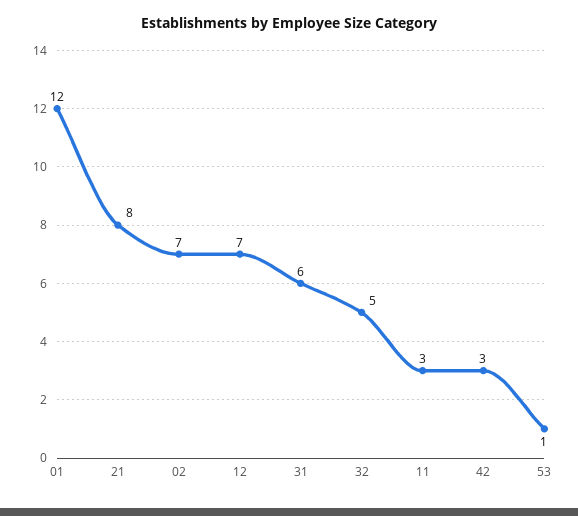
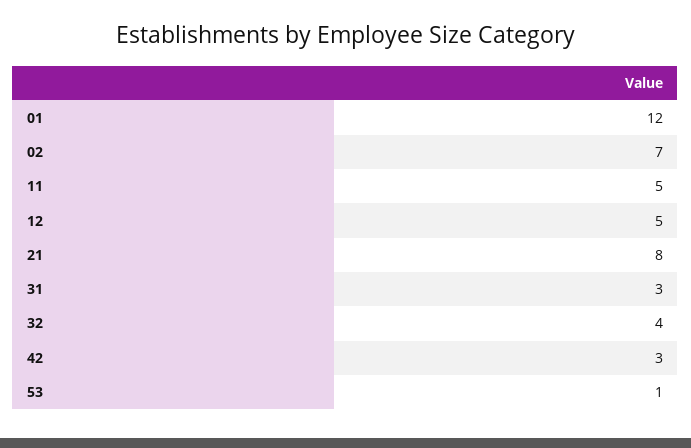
12: 7 -> 5
31: 6 -> 3
32: 5 -> 4
11: 3 -> 5

